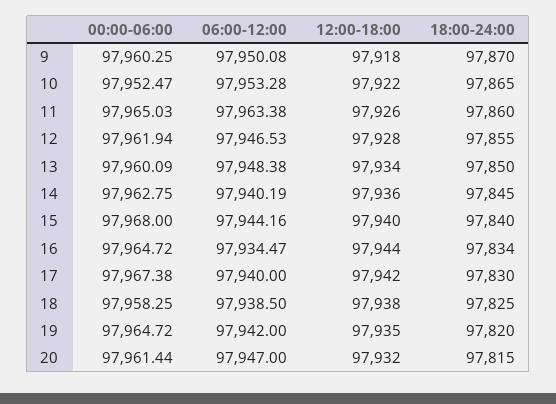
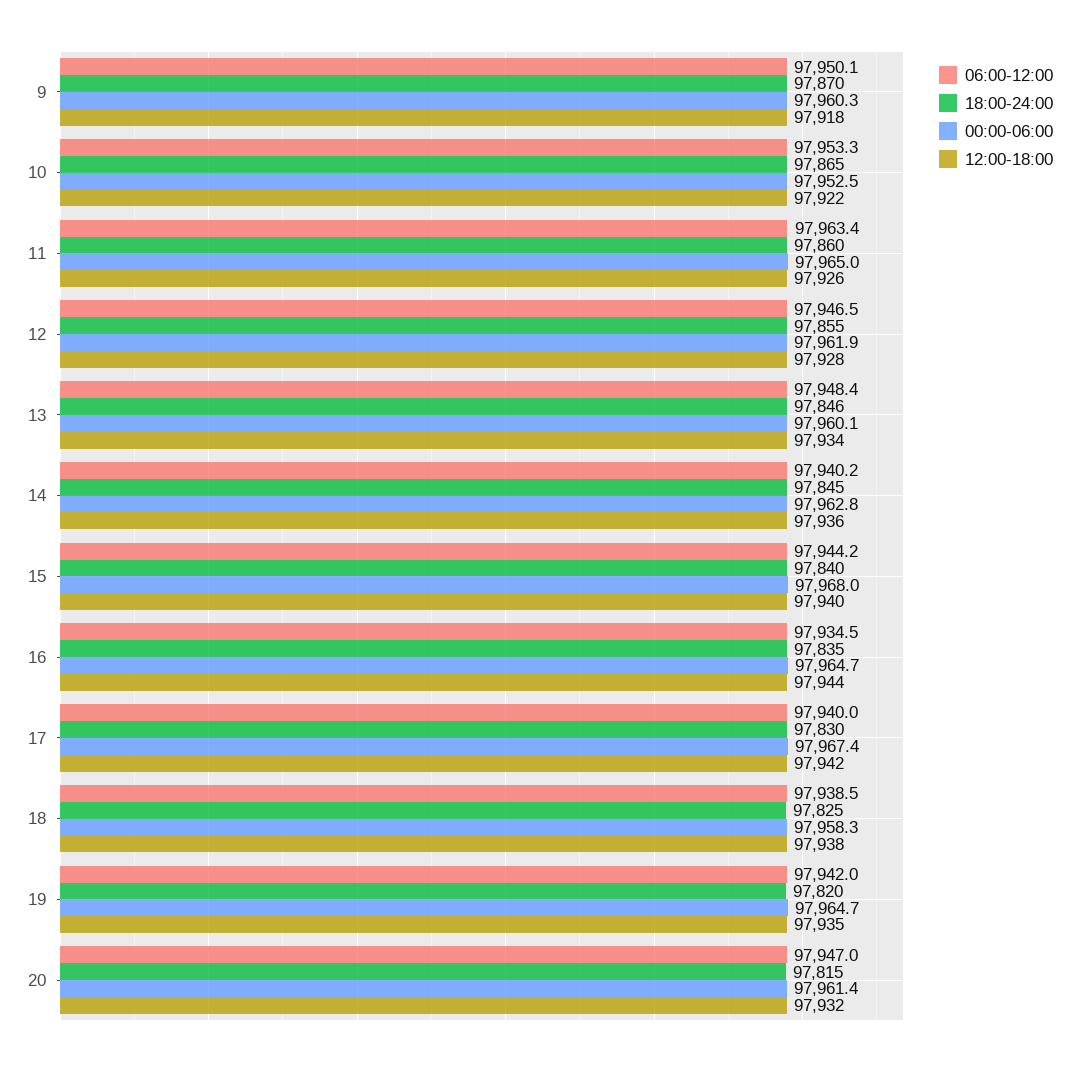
18:00-24:00, 13: 97850 -> 97846
18:00-24:00, 16: 97834 -> 97835

